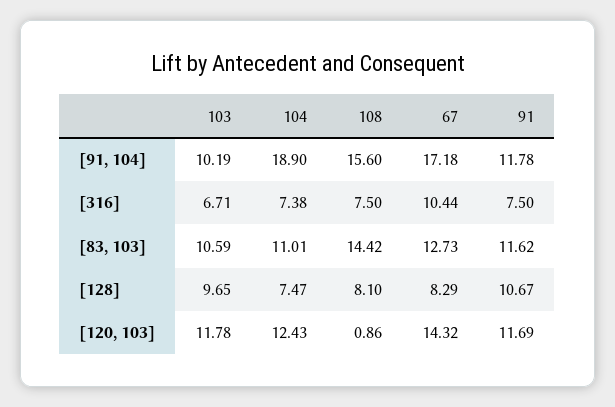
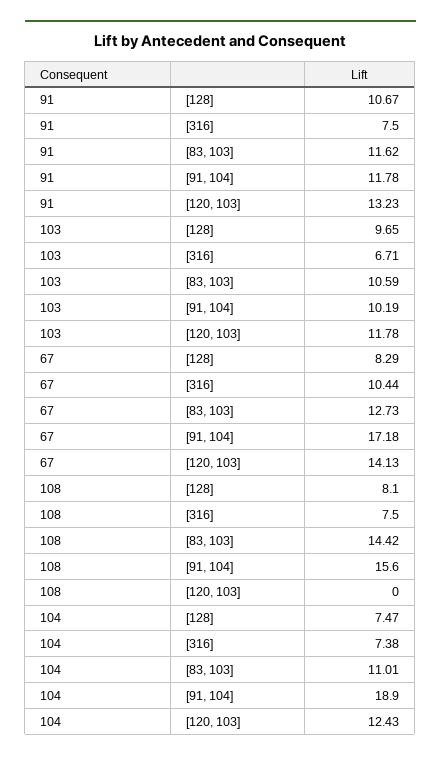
108, [120, 103]: 0.86 -> 0
67, [120, 103]: 14.32 -> 14.13
91, [120, 103]: 11.69 -> 13.23

